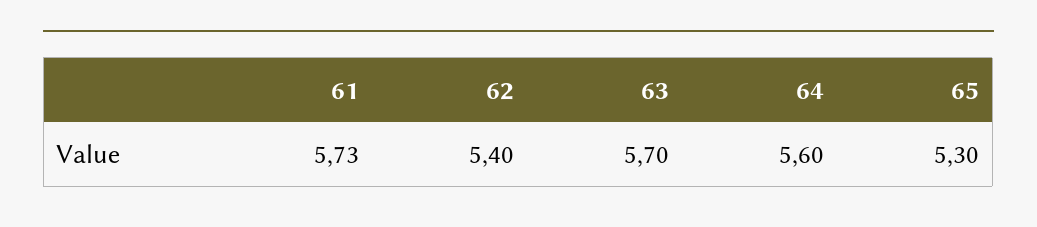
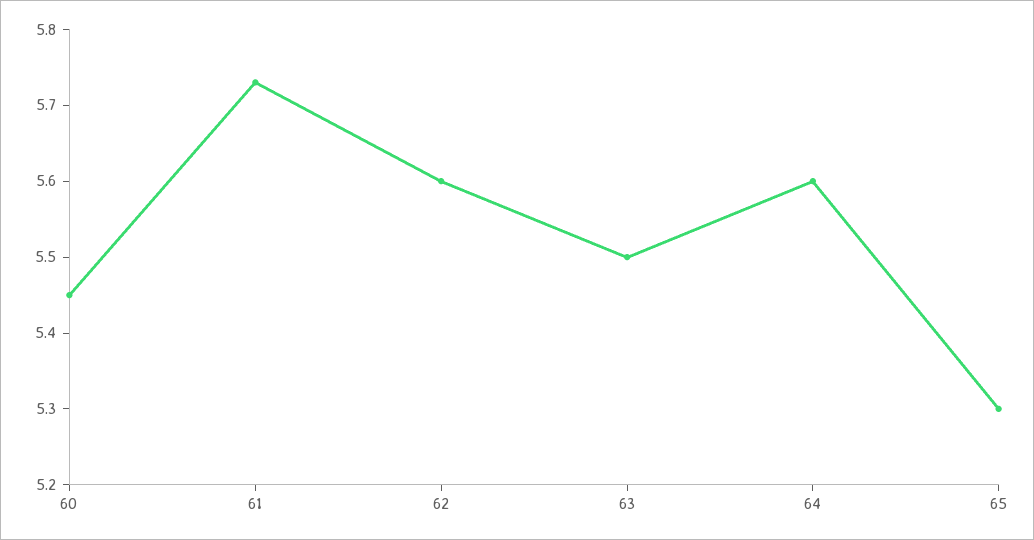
62: 5.4 -> 5.6
63: 5.7 -> 5.5
60: none -> 5.45

